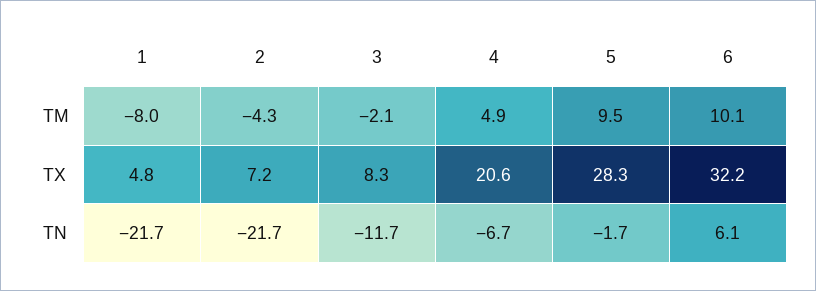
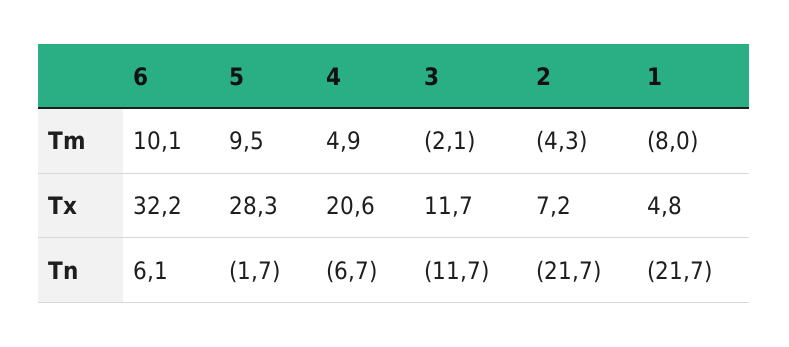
3, TX: 8.3 -> 11.7

